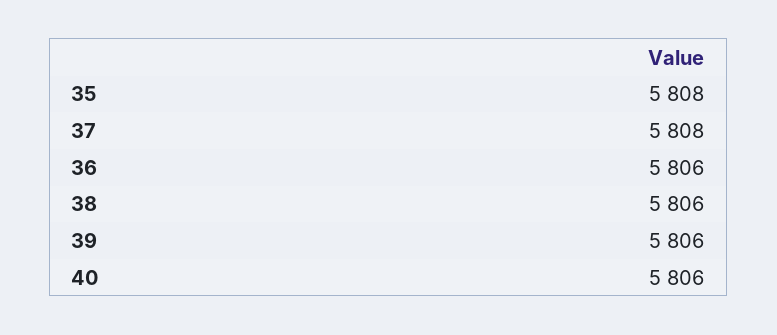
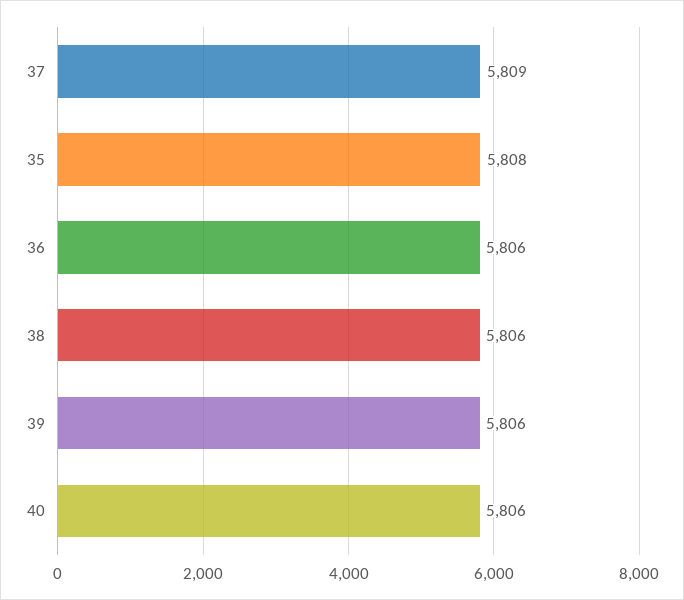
37: 5808 -> 5809

